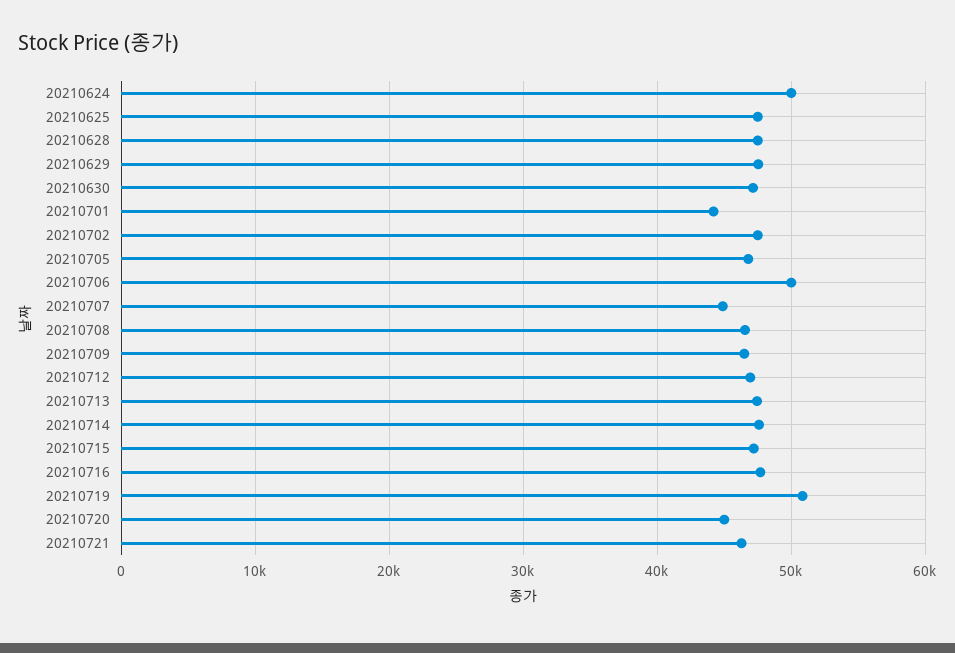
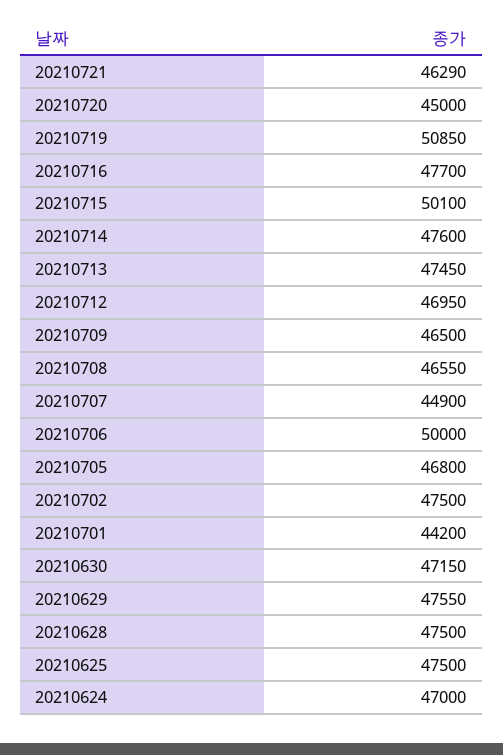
20210624: 50000 -> 47000
20210715: 47000 -> 50100

